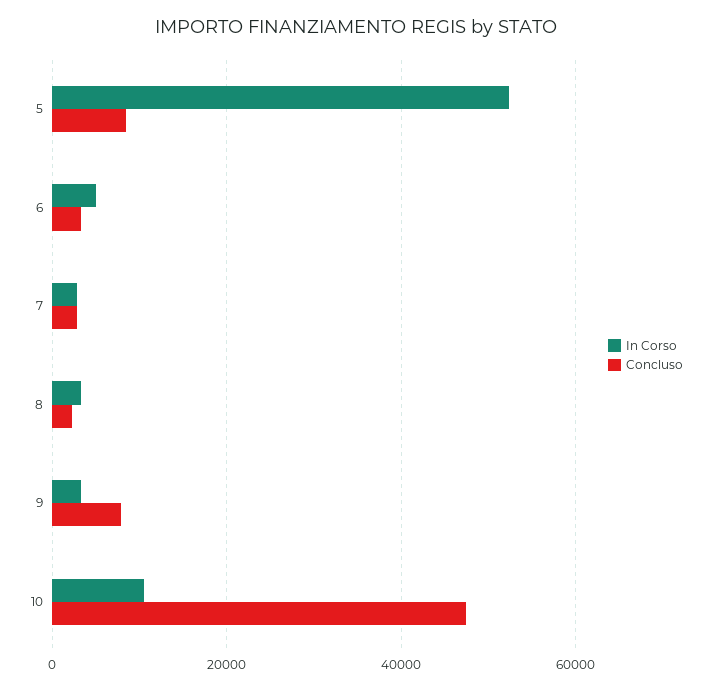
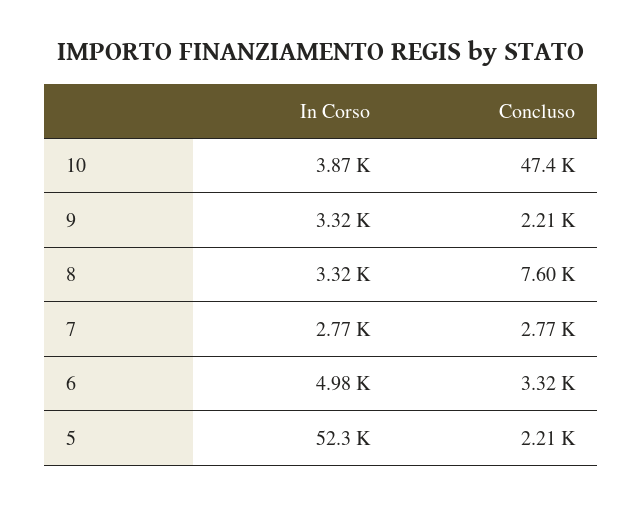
Concluso, 5: 8000 -> 2210
Concluso, 8: 2000 -> 7600
Concluso, 9: 8000 -> 2210
In Corso, 10: 10000 -> 3870

